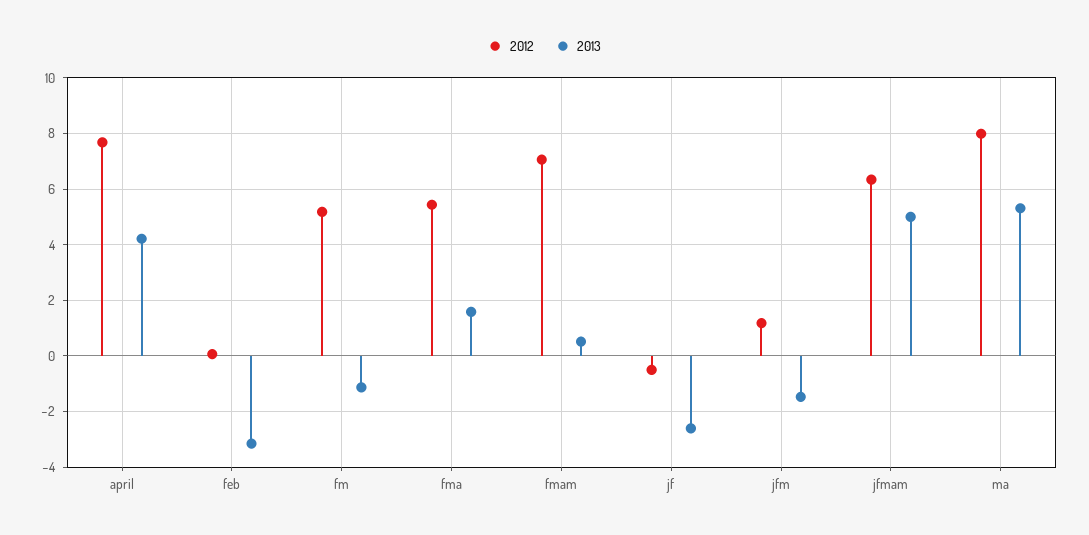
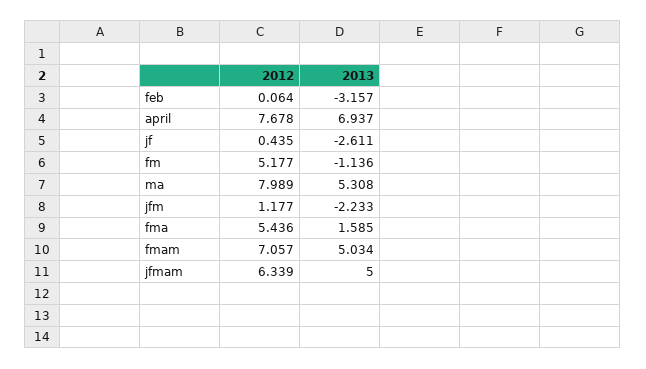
2013, april: 4.25 -> 6.937
2013, fmam: 0.5 -> 5.034
2012, jf: -0.5 -> 0.435
2013, jfm: -1.5 -> -2.233

